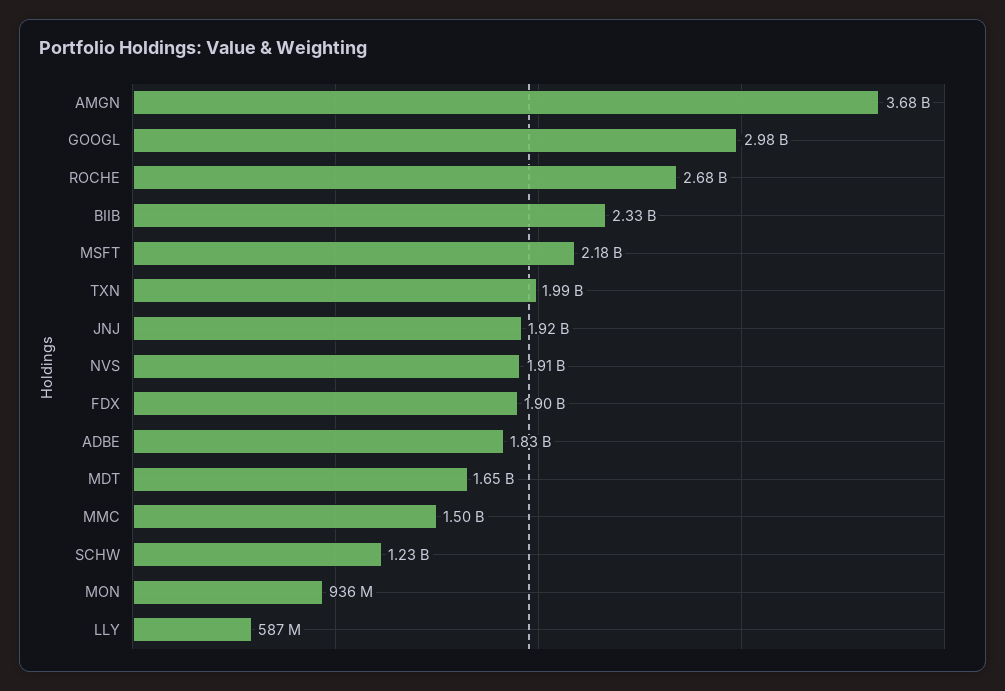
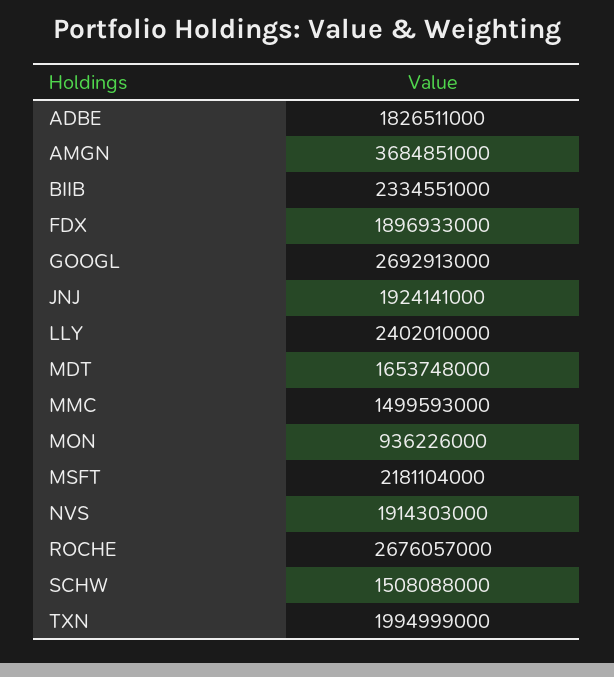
GOOGL: 2980000000 -> 2692913000
SCHW: 1230000000 -> 1508088000
LLY: 587000000 -> 2402010000

